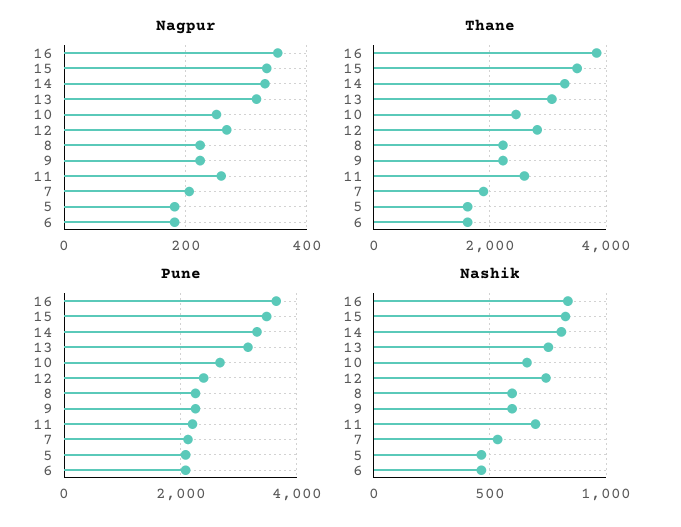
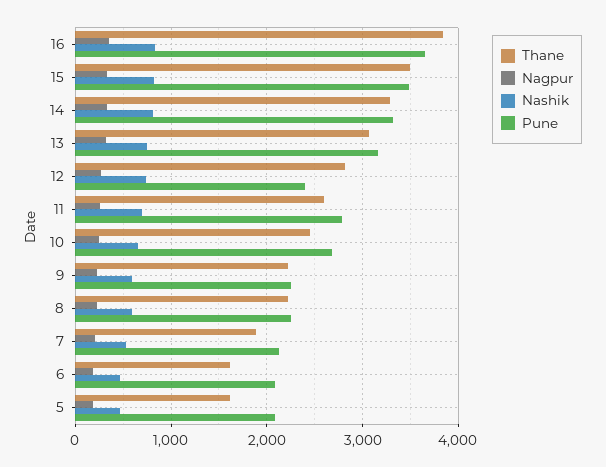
Pune, 11: 2200 -> 2800

